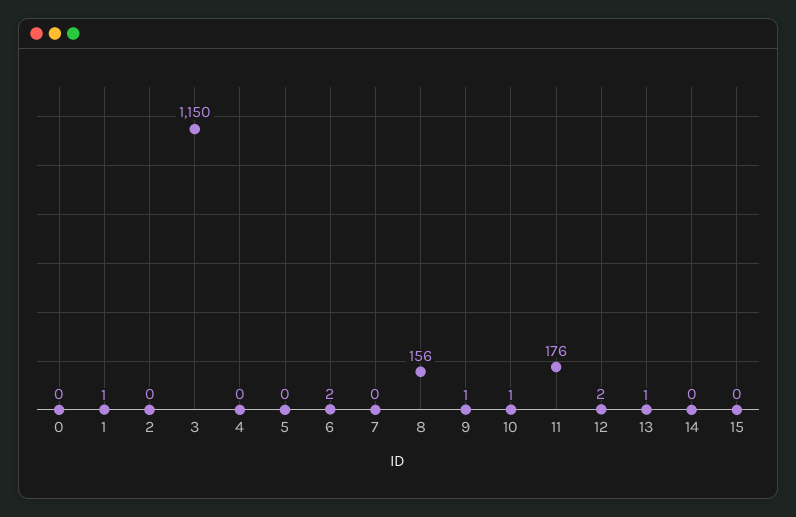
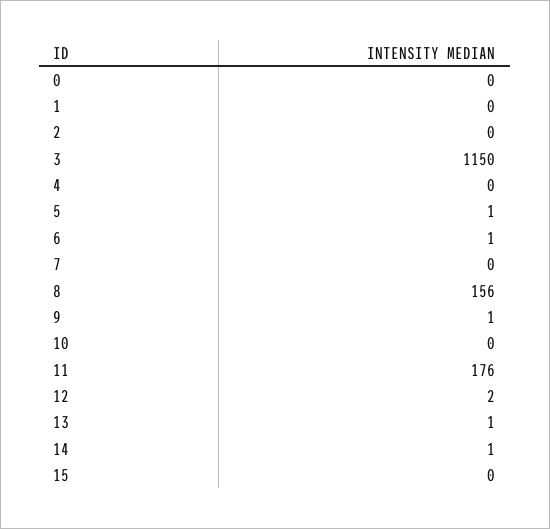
1: 1 -> 0
5: 0 -> 1
6: 2 -> 1
10: 1 -> 0
14: 0 -> 1

